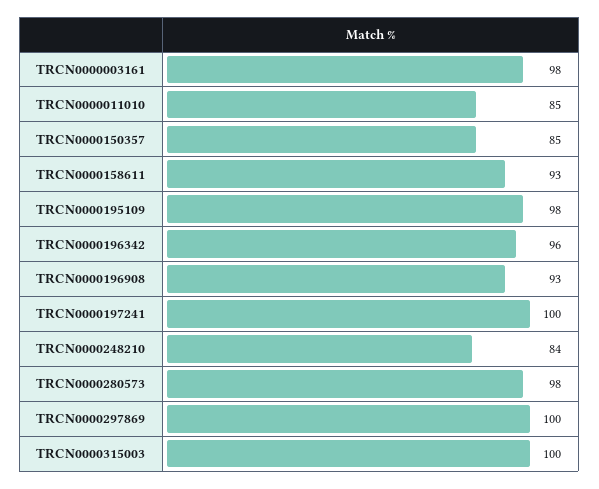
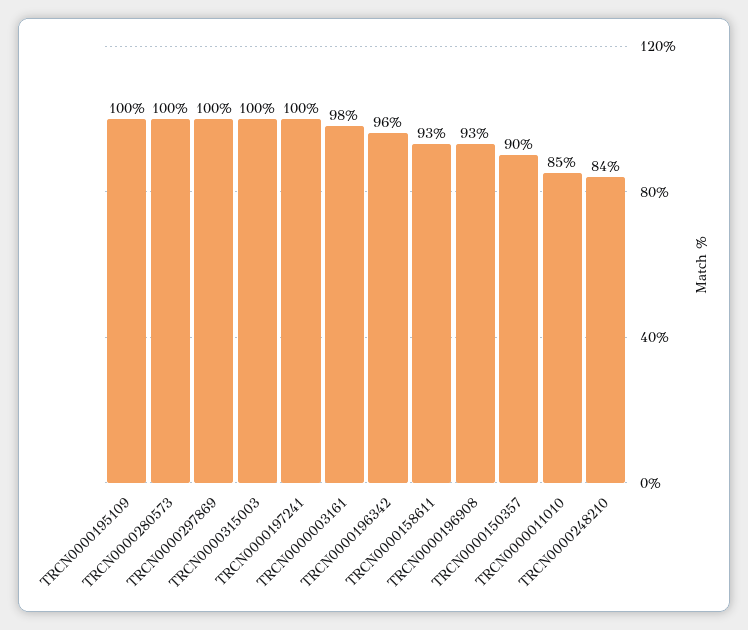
TRCN0000150357: 85 -> 90
TRCN0000195109: 98 -> 100
TRCN0000280573: 98 -> 100

